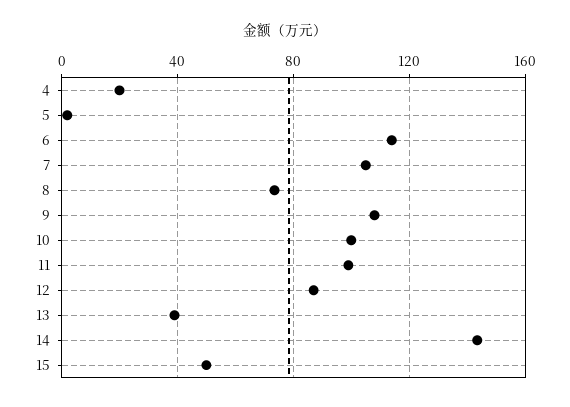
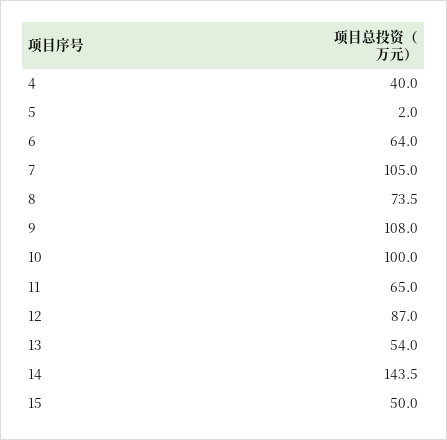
4: 20 -> 40
6: 115 -> 64
11: 100 -> 65
13: 40 -> 54

